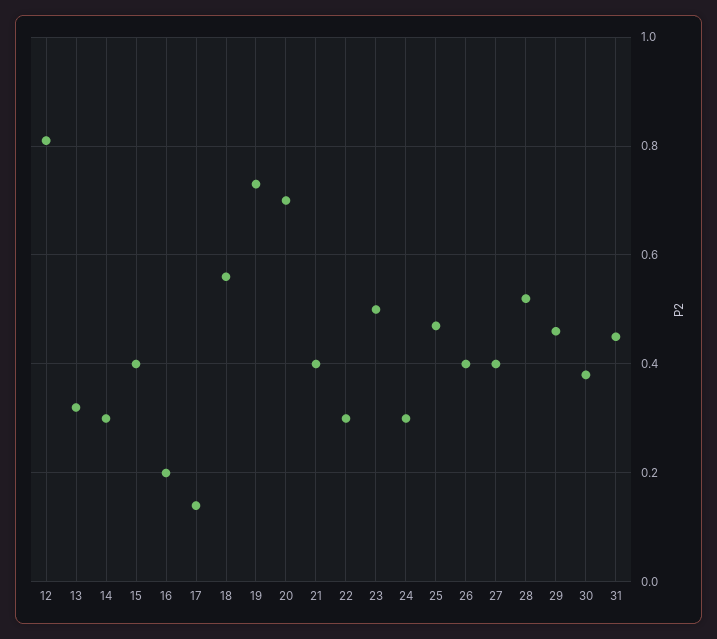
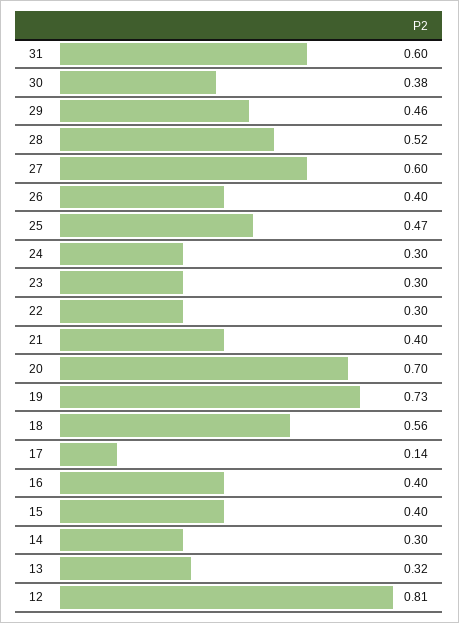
16: 0.2 -> 0.4
23: 0.5 -> 0.3
27: 0.4 -> 0.6
31: 0.45 -> 0.6

